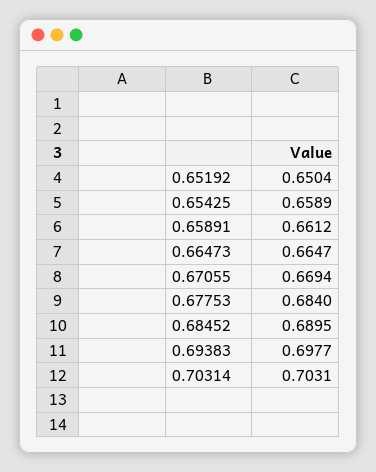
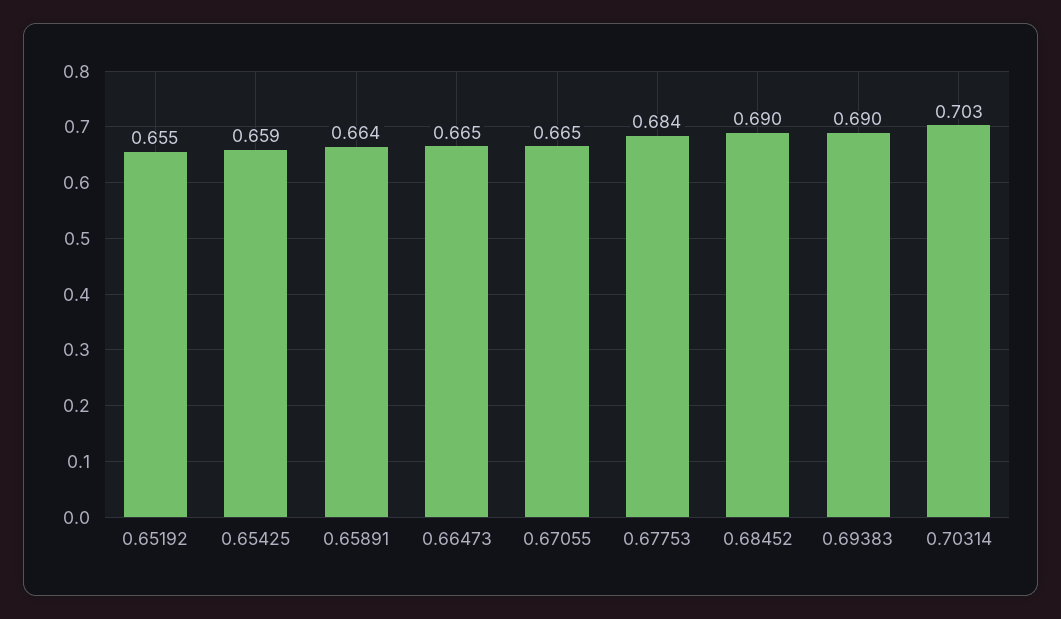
0.65192: 0.6504 -> 0.655
0.65891: 0.6612 -> 0.664
0.67055: 0.6694 -> 0.665
0.69383: 0.6977 -> 0.69

